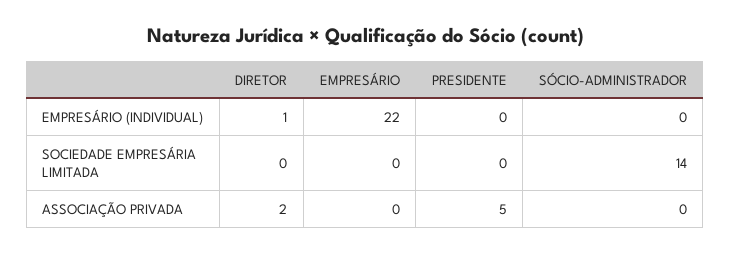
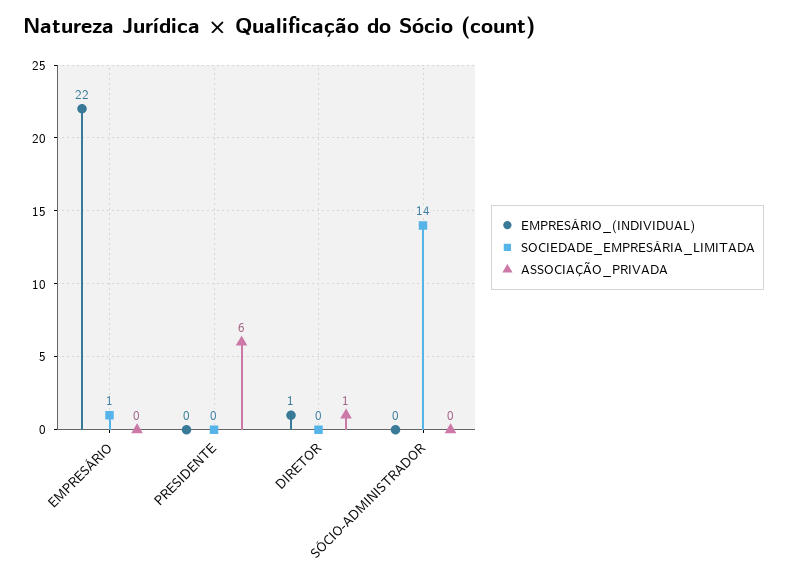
SOCIEDADE EMPRESÁRIA LIMITADA, EMPRESÁRIO: 0 -> 1
ASSOCIAÇÃO PRIVADA, DIRETOR: 2 -> 1
ASSOCIAÇÃO PRIVADA, PRESIDENTE: 5 -> 6

